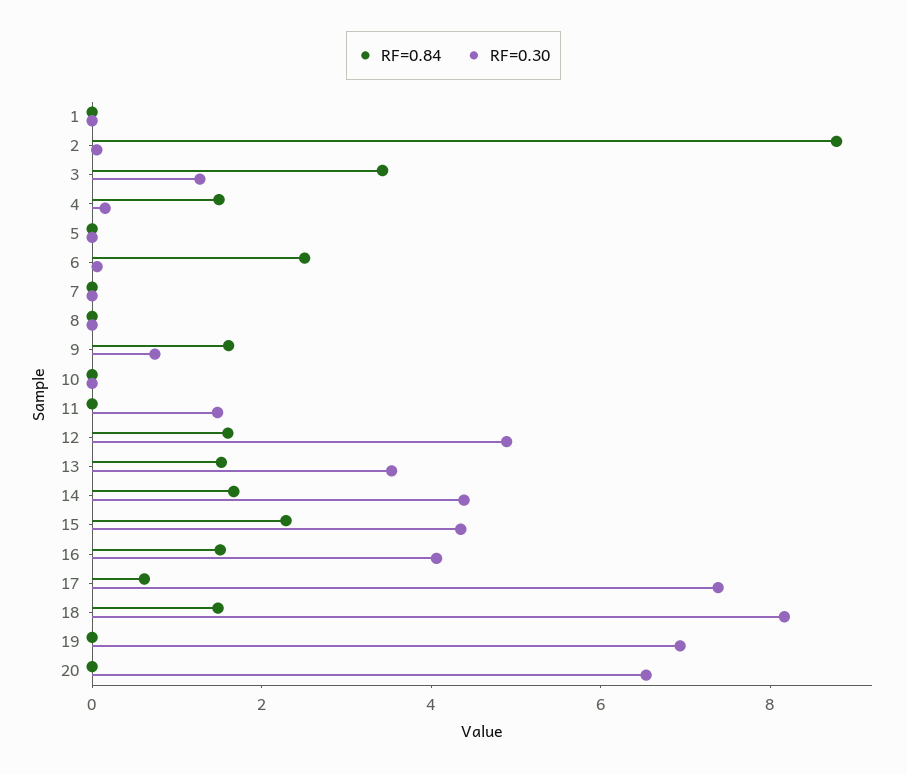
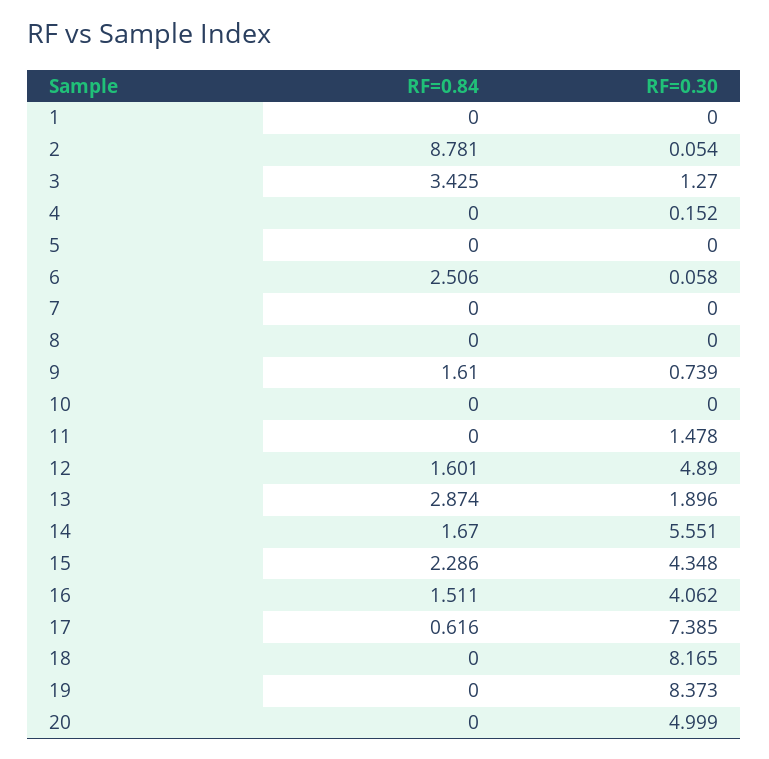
RF=0.84, 4: 1.5 -> 0
RF=0.84, 13: 1.5 -> 2.874
RF=0.30, 13: 3.5 -> 1.896
RF=0.30, 14: 4.5 -> 5.551
RF=0.84, 18: 1.5 -> 0
RF=0.30, 19: 7 -> 8.373
RF=0.30, 20: 6.5 -> 4.999

